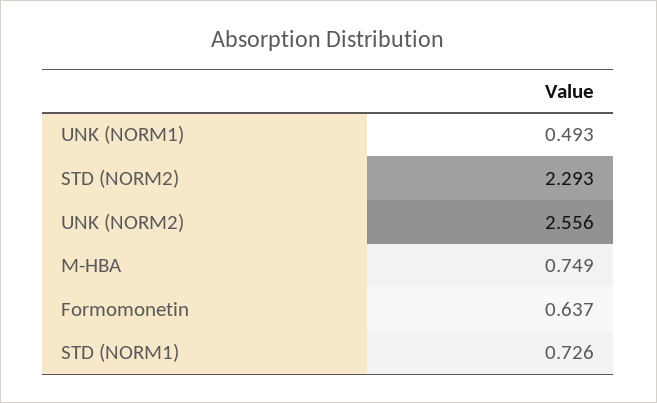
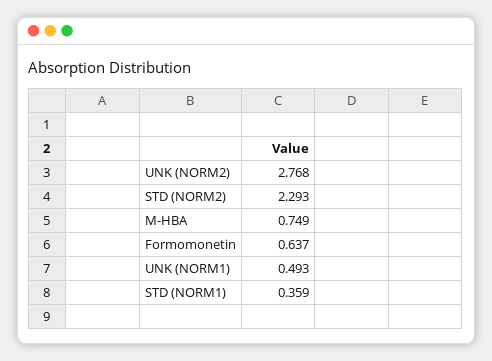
UNK (NORM2): 2.556 -> 2.768
STD (NORM1): 0.726 -> 0.359

